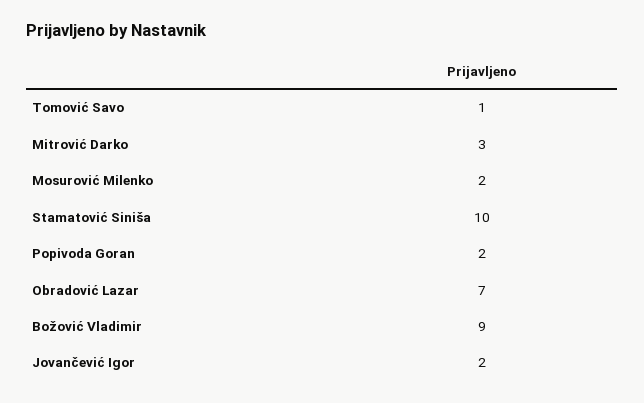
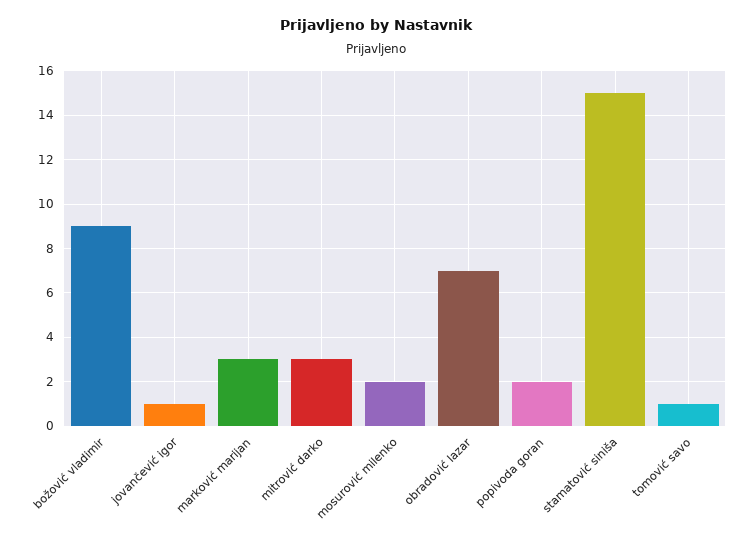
Stamatović Siniša: 10 -> 15
Jovančević Igor: 2 -> 1
marković marijan: none -> 3

